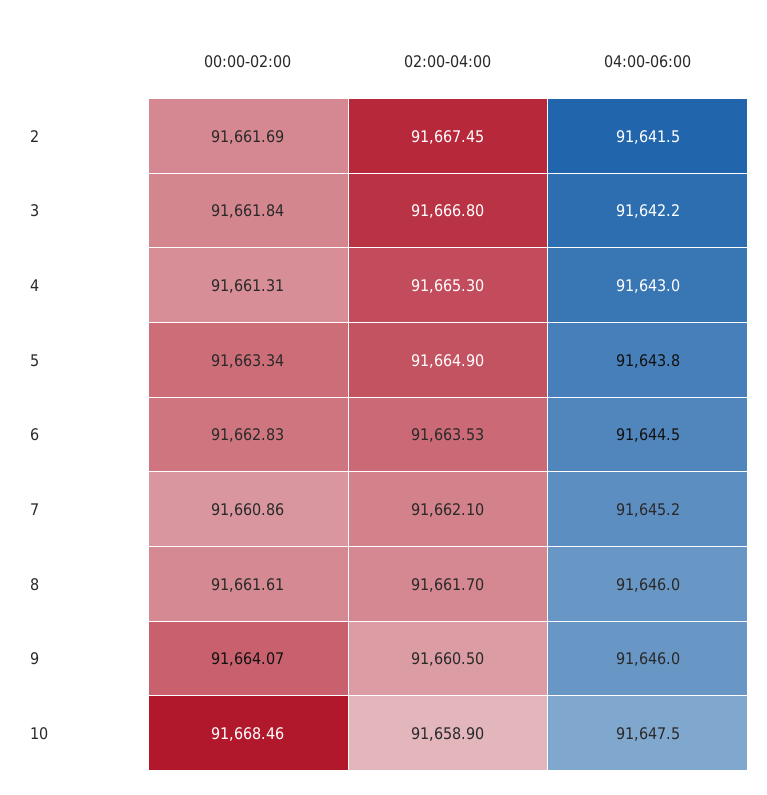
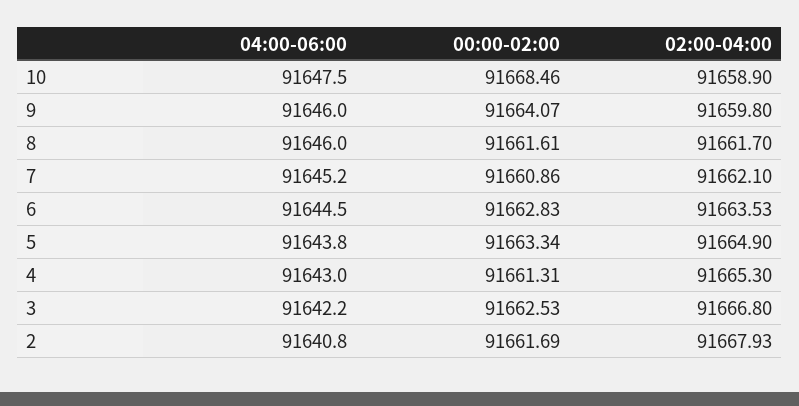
02:00-04:00, 2: 91667.45 -> 91667.93
04:00-06:00, 2: 91641.5 -> 91640.8
00:00-02:00, 3: 91661.84 -> 91662.53
02:00-04:00, 9: 91660.5 -> 91659.8

